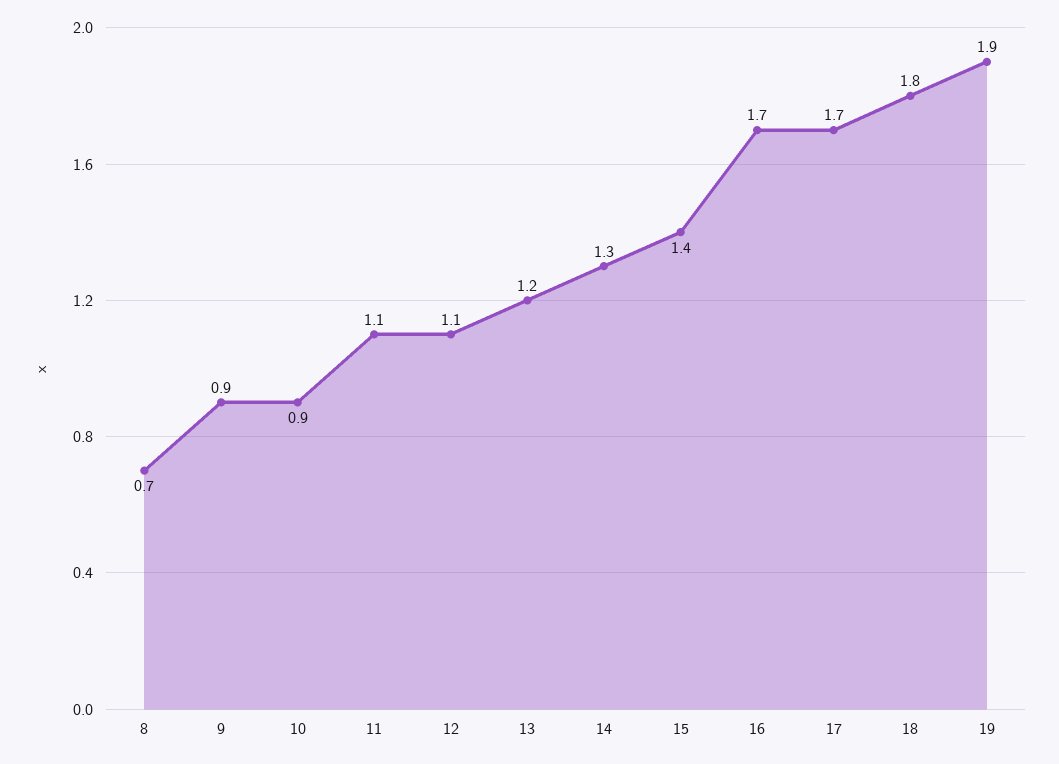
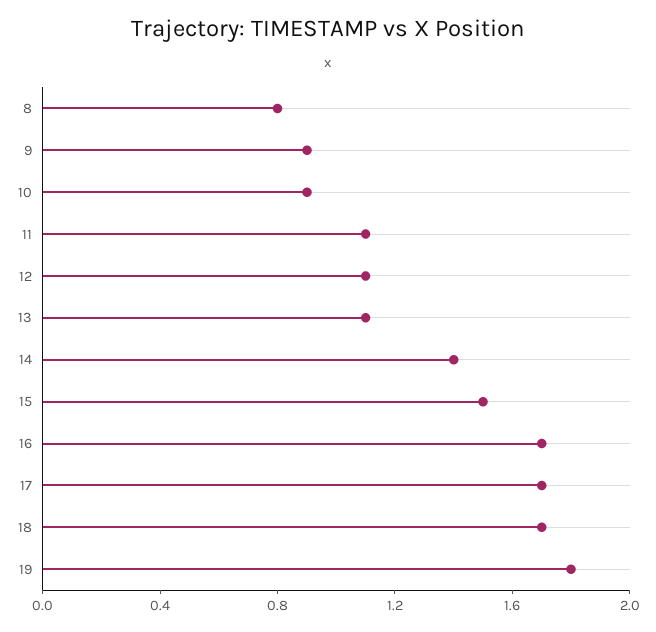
8: 0.7 -> 0.8
13: 1.2 -> 1.1
14: 1.3 -> 1.4
15: 1.4 -> 1.5
18: 1.8 -> 1.7
19: 1.9 -> 1.8

